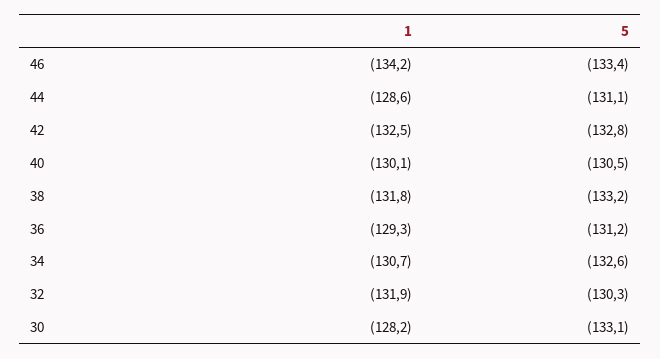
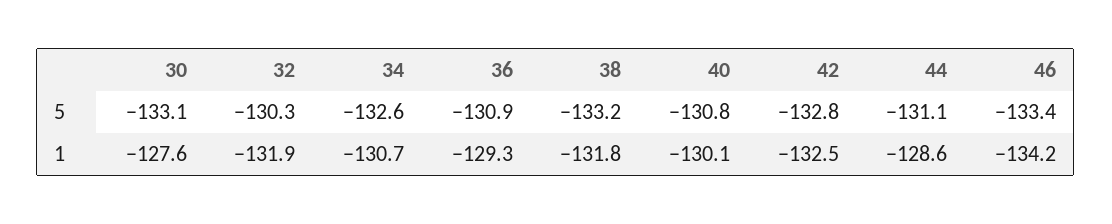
5, 40: -130.5 -> -130.8
5, 36: -131.2 -> -130.9
1, 30: -128.2 -> -127.6

